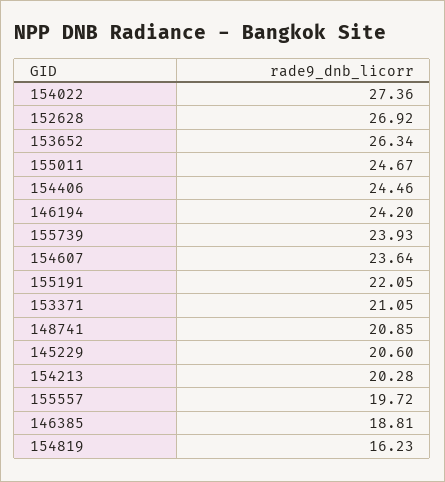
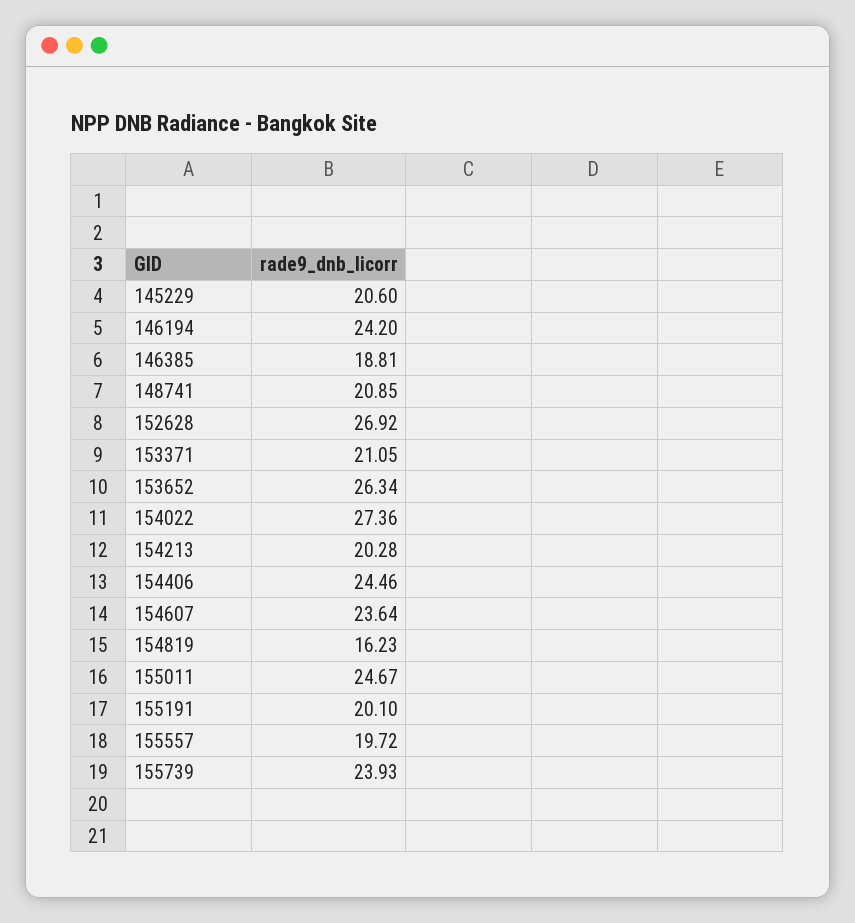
155191: 22.05 -> 20.1

